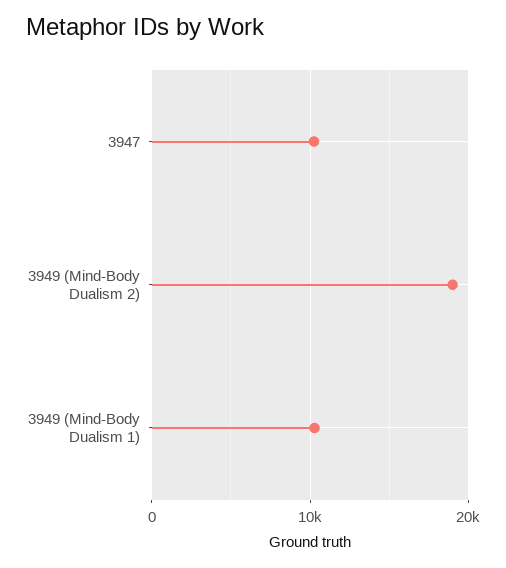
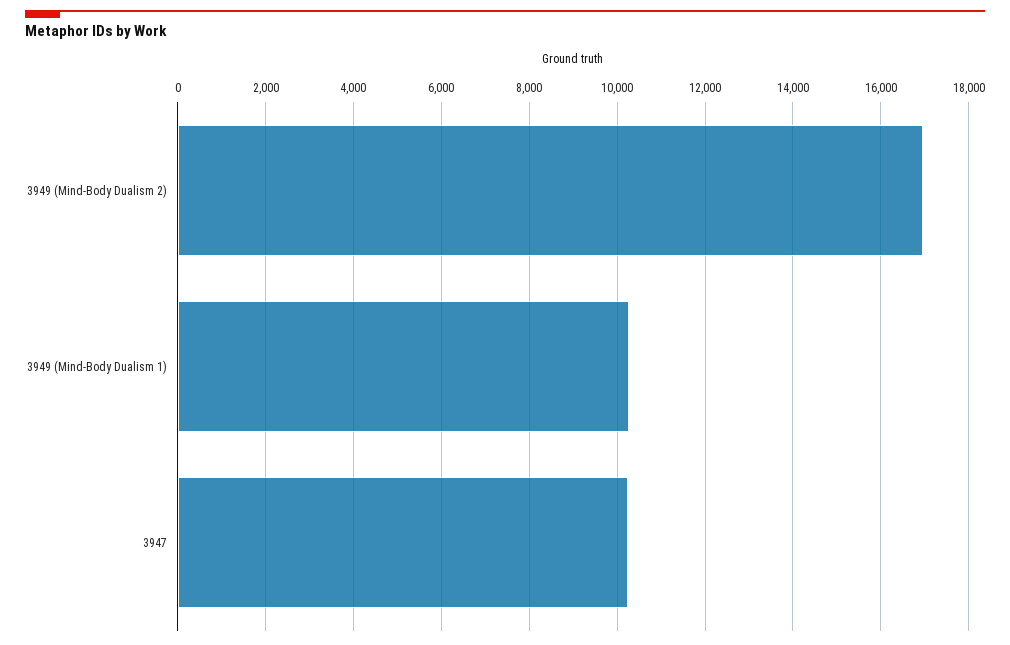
3949 (Mind-Body Dualism 2): 19000 -> 17000

